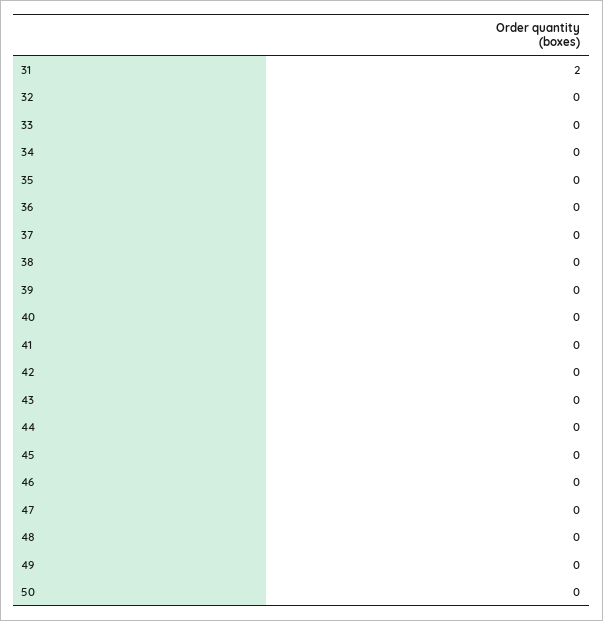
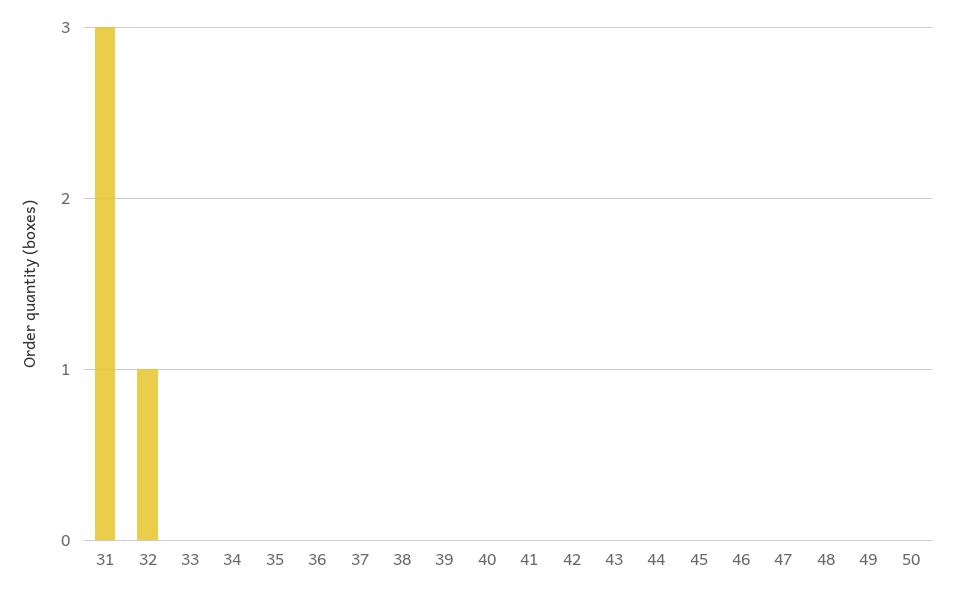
31: 2 -> 3
32: 0 -> 1

